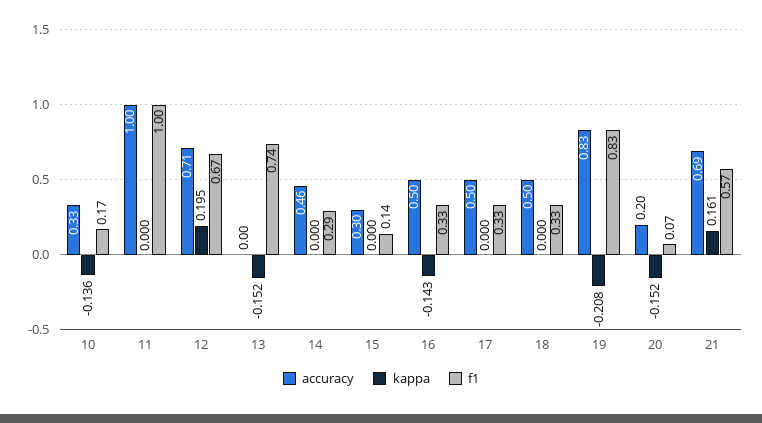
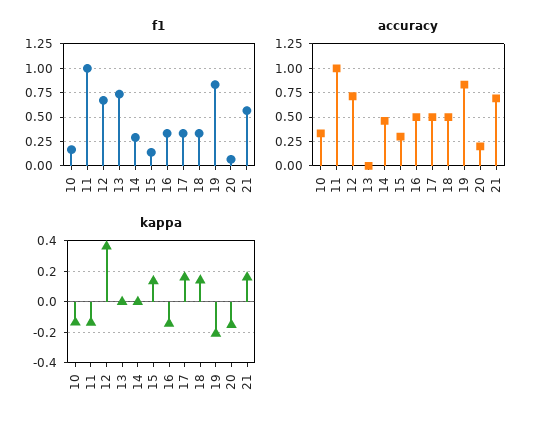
kappa, 11: 0 -> -0.15
kappa, 12: 0.195 -> 0.35
kappa, 13: -0.152 -> 0
kappa, 15: 0 -> 0.15
kappa, 17: 0 -> 0.15
kappa, 18: 0 -> 0.15

